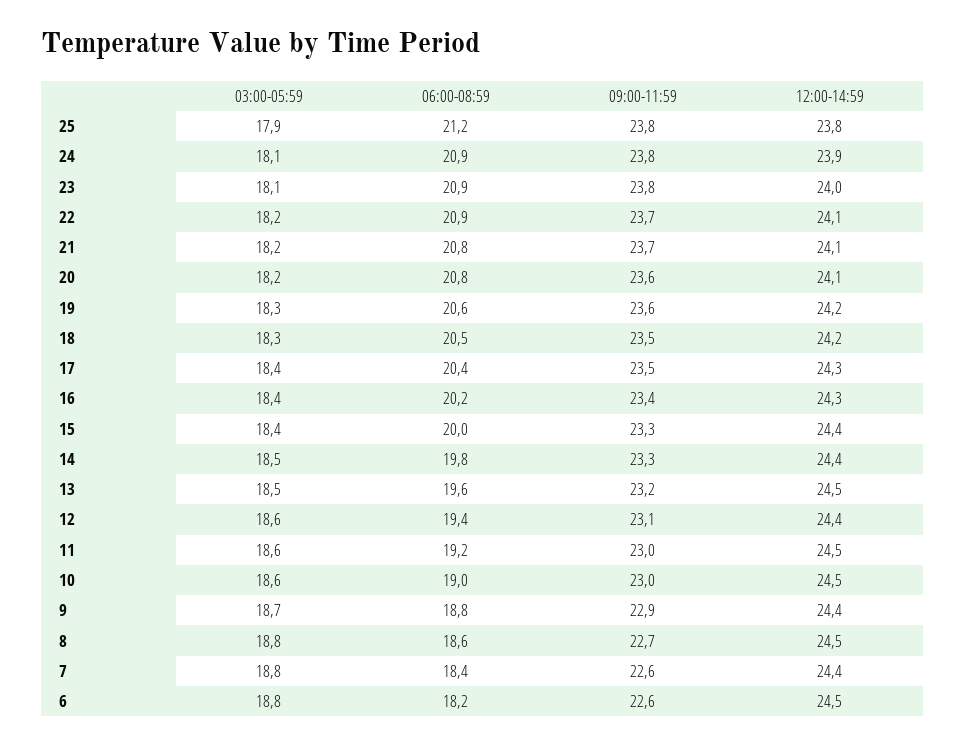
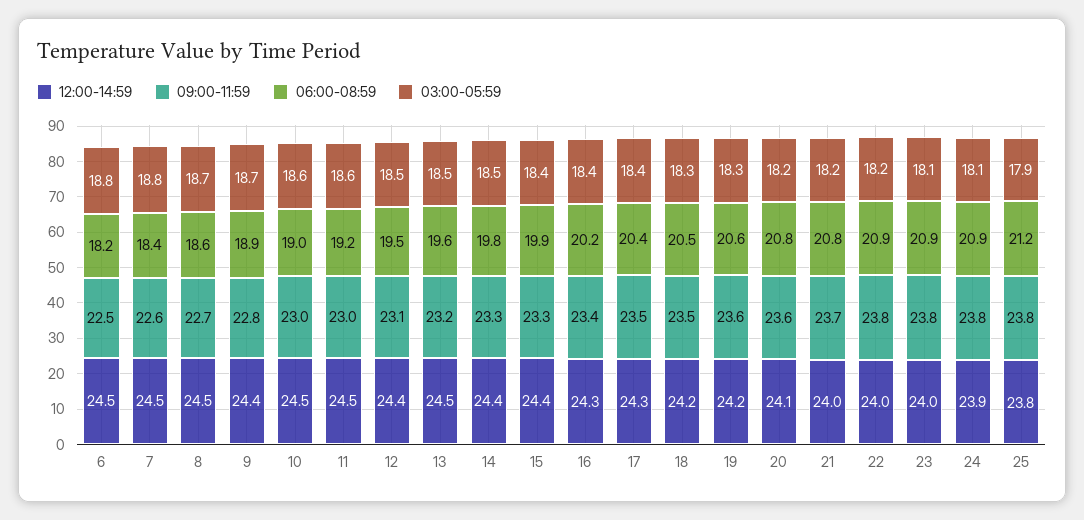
09:00-11:59, 22: 23.7 -> 23.8
12:00-14:59, 22: 24.1 -> 24
12:00-14:59, 21: 24.1 -> 24
06:00-08:59, 15: 20 -> 19.9
03:00-05:59, 12: 18.6 -> 18.5
06:00-08:59, 12: 19.4 -> 19.5
06:00-08:59, 9: 18.8 -> 18.9
09:00-11:59, 9: 22.9 -> 22.8
03:00-05:59, 8: 18.8 -> 18.7
12:00-14:59, 7: 24.4 -> 24.5
09:00-11:59, 6: 22.6 -> 22.5

